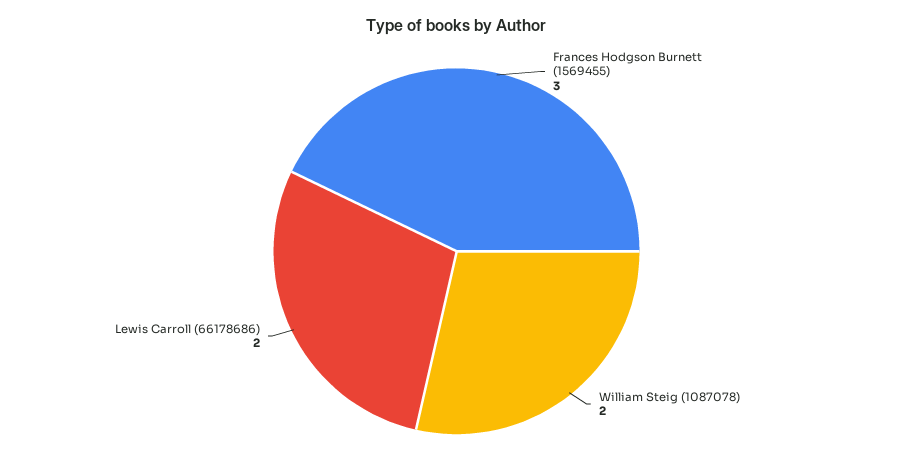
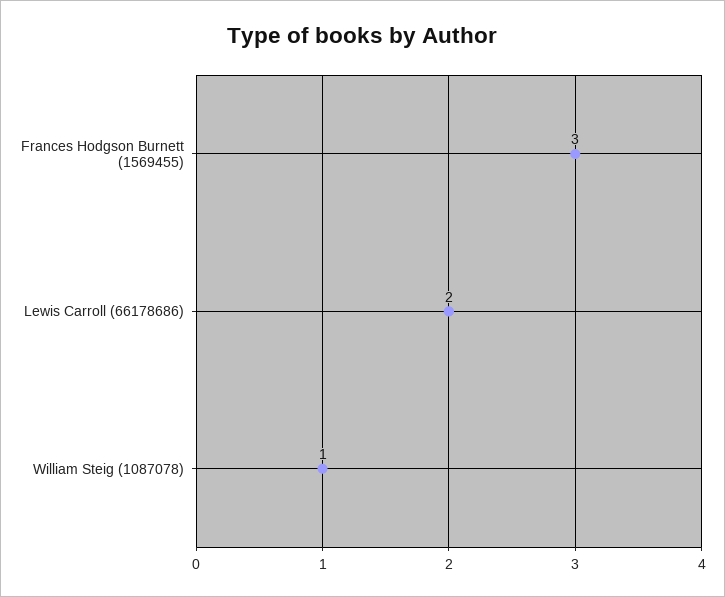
William Steig (1087078): 2 -> 1

